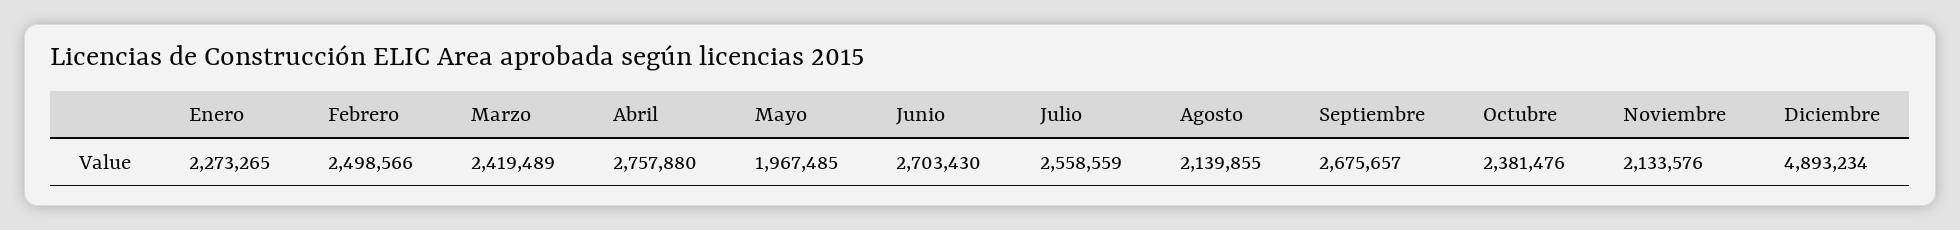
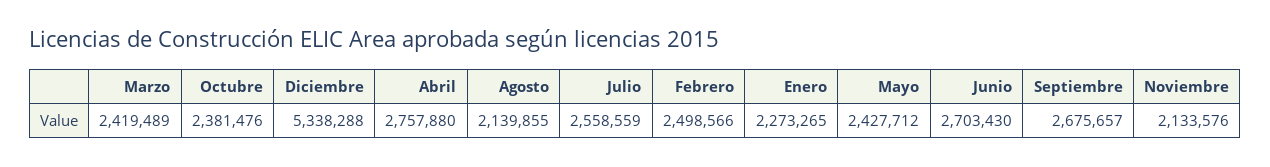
Mayo: 1967485 -> 2427712
Diciembre: 4893234 -> 5338288

